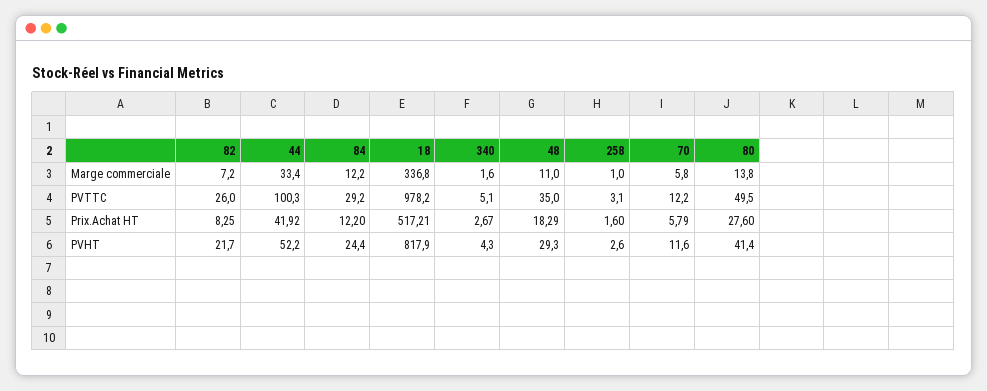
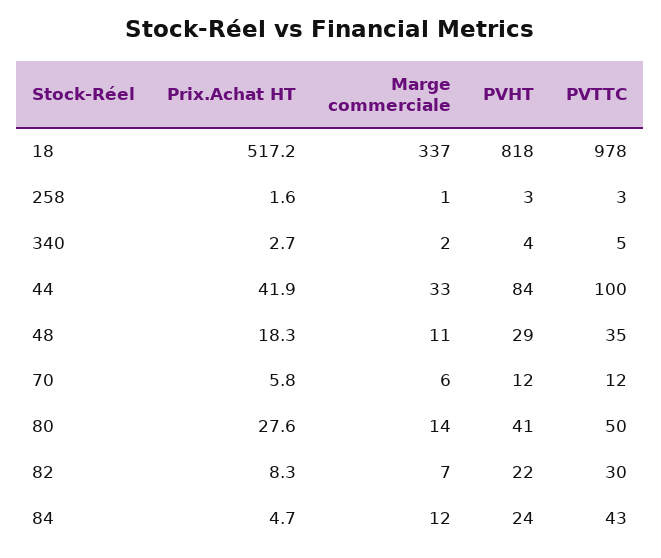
82, PVTTC: 26 -> 30
84, PVTTC: 29.2 -> 43
84, Prix.Achat HT: 12.2 -> 4.7
44, PVHT: 52.2 -> 84

